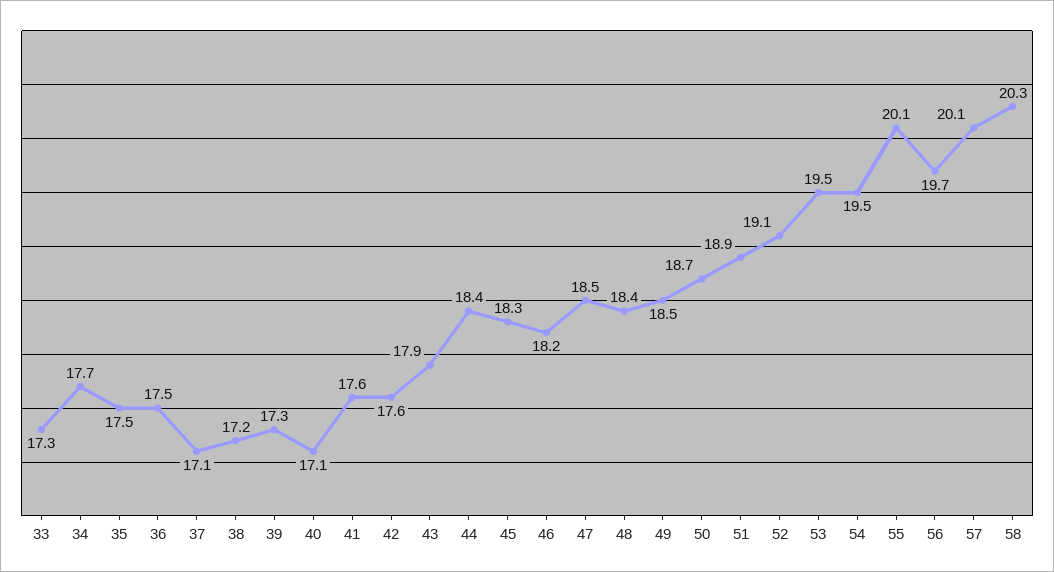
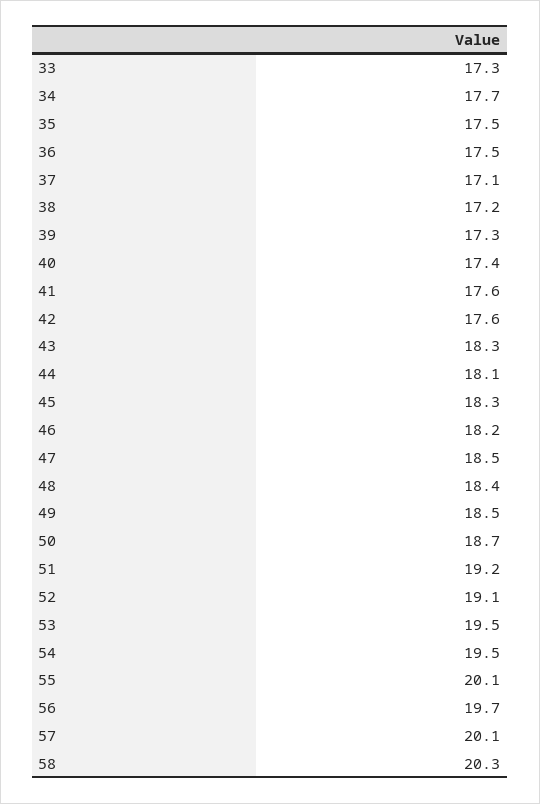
40: 17.1 -> 17.4
43: 17.9 -> 18.3
44: 18.4 -> 18.1
51: 18.9 -> 19.2

